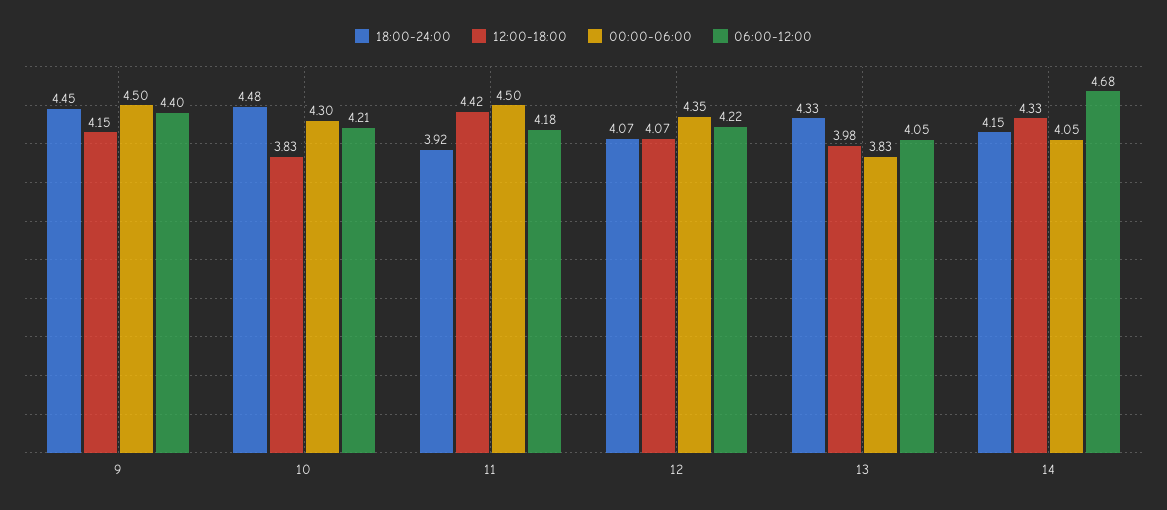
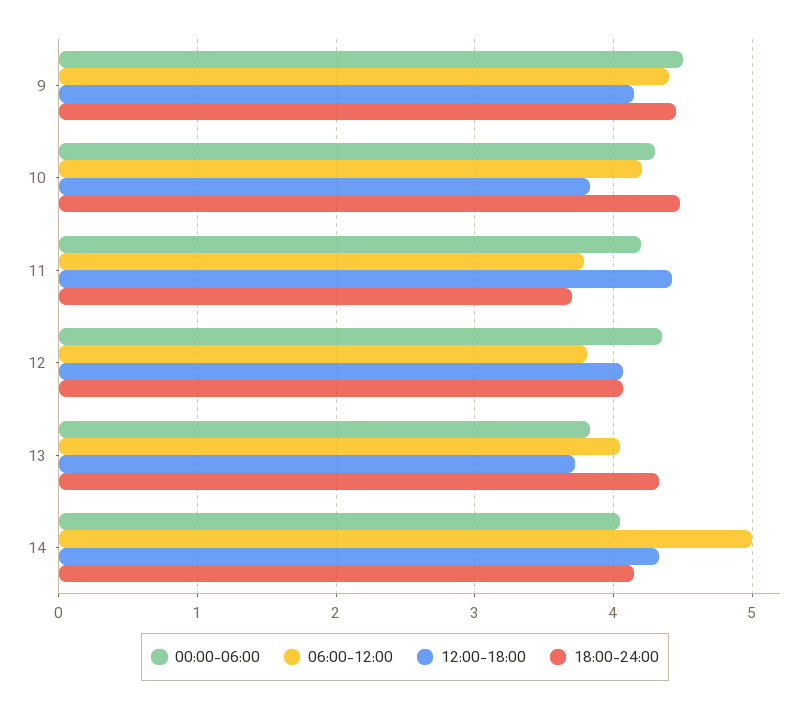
18:00-24:00, 11: 3.92 -> 3.7
00:00-06:00, 11: 4.5 -> 4.2
06:00-12:00, 11: 4.18 -> 3.8
06:00-12:00, 12: 4.22 -> 3.8
12:00-18:00, 13: 3.98 -> 3.7
06:00-12:00, 14: 4.68 -> 5

